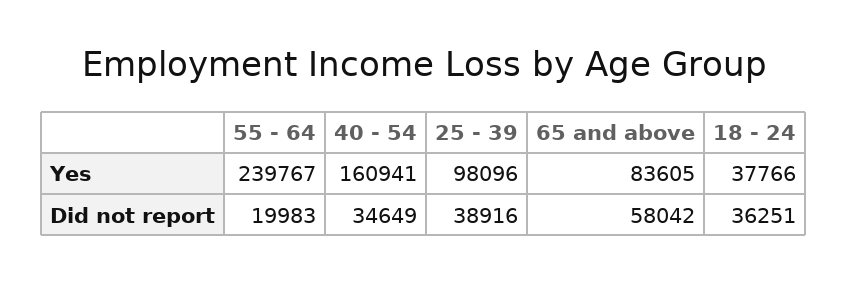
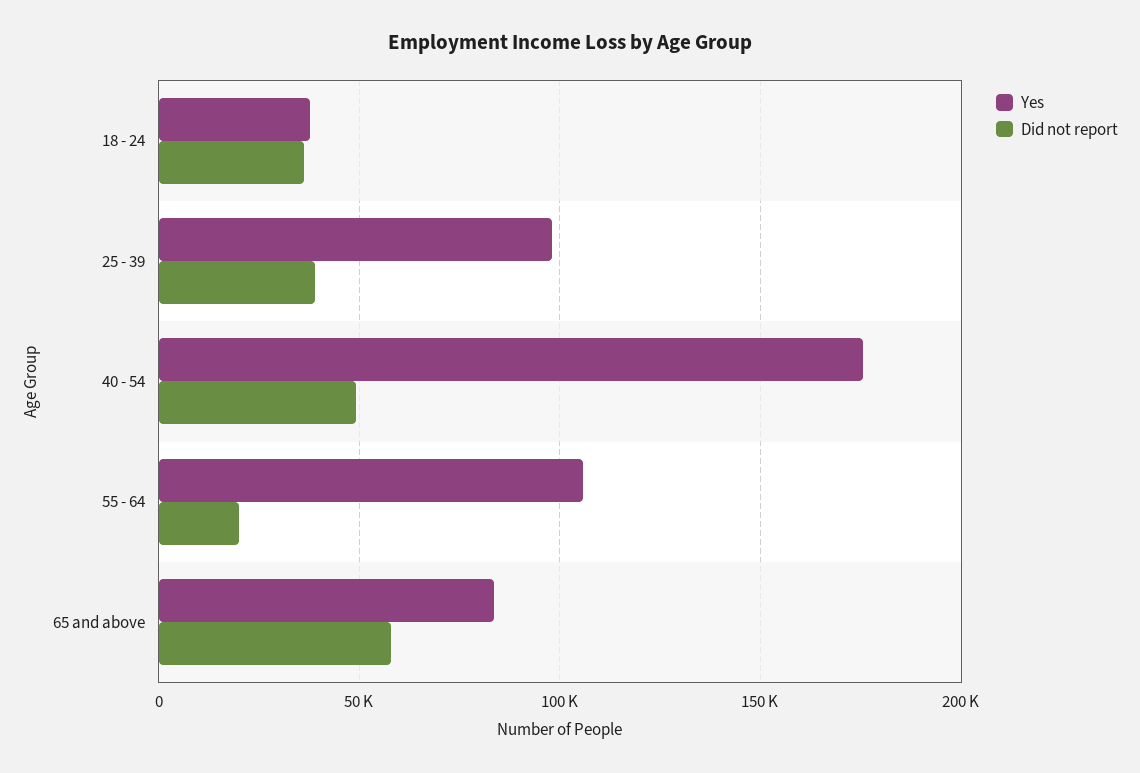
Yes, 55 - 64: 239767 -> 105000
Yes, 40 - 54: 160941 -> 175000
Did not report, 40 - 54: 34649 -> 50000

